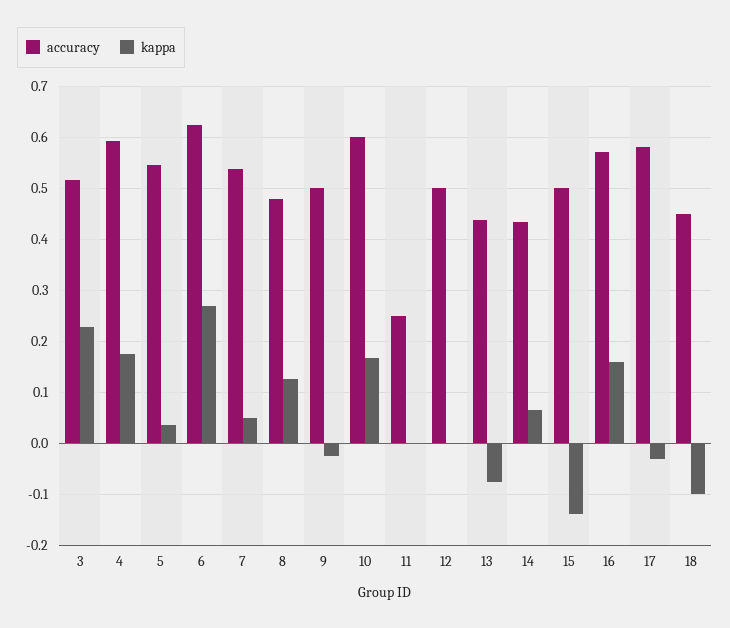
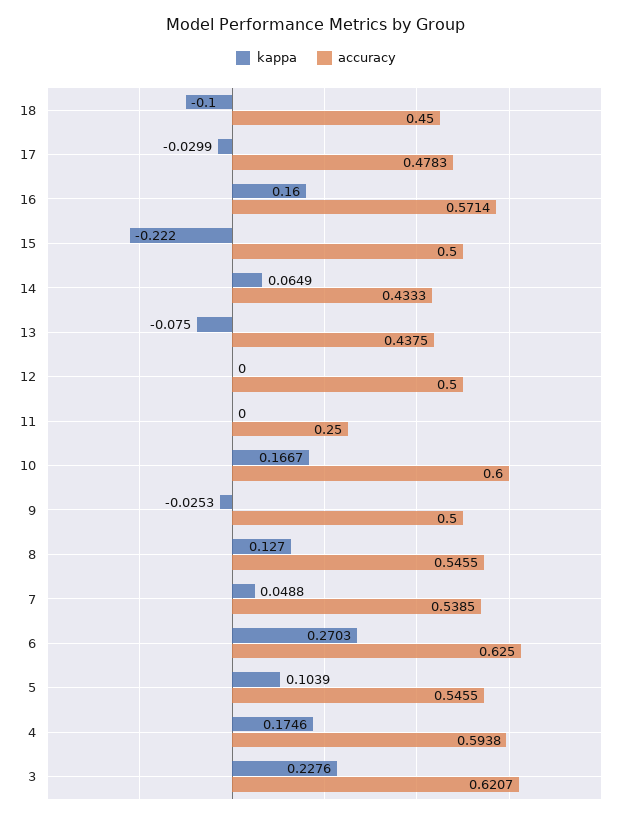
accuracy, 3: 0.52 -> 0.6207
kappa, 5: 0.04 -> 0.1039
accuracy, 8: 0.48 -> 0.5455
kappa, 15: -0.14 -> -0.222
accuracy, 17: 0.58 -> 0.4783

